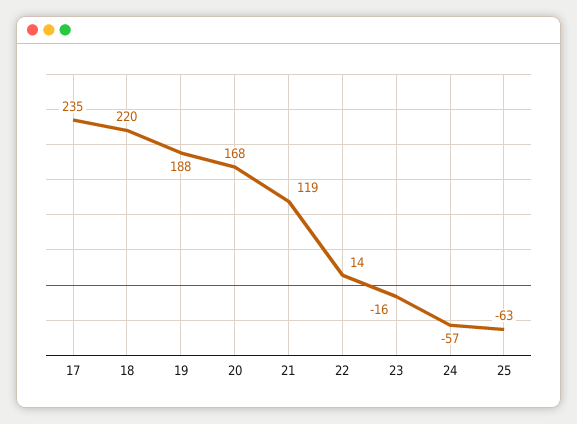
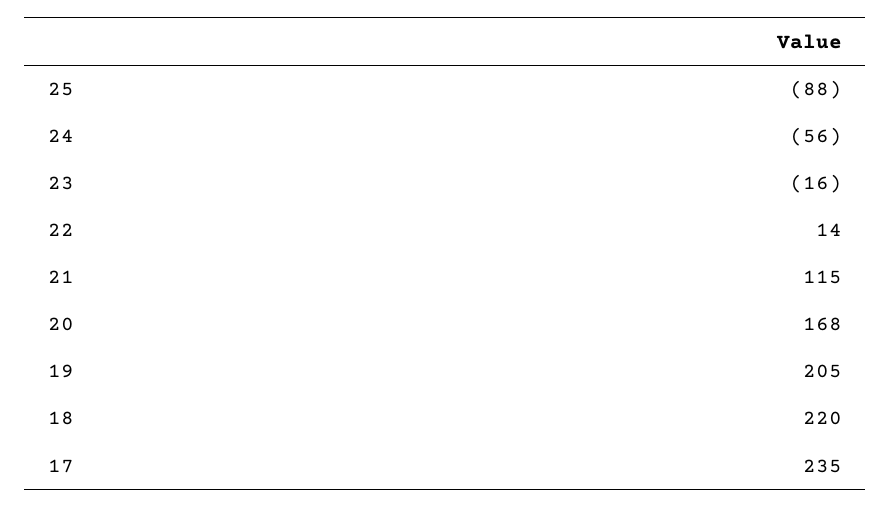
19: 188 -> 205
21: 119 -> 115
24: -57 -> -56
25: -63 -> -88

